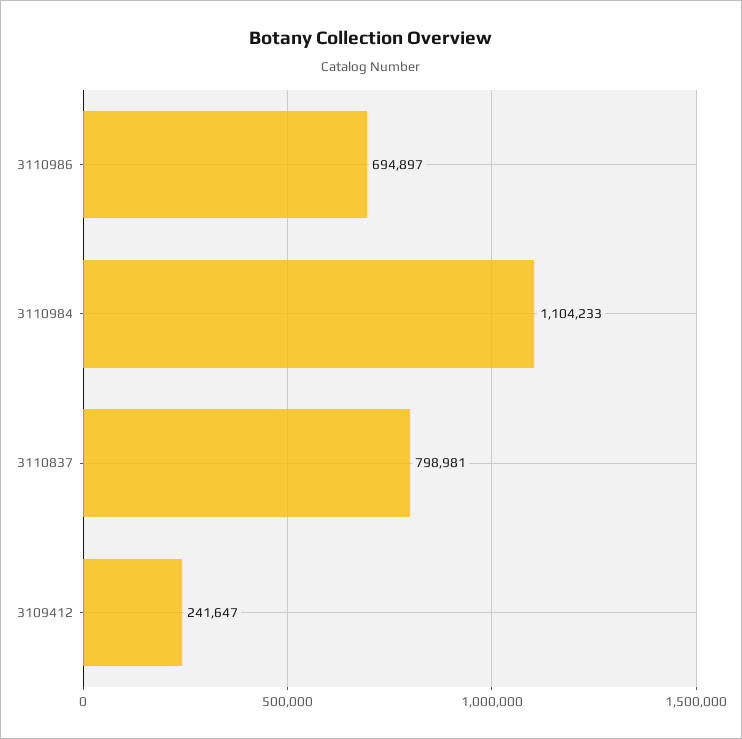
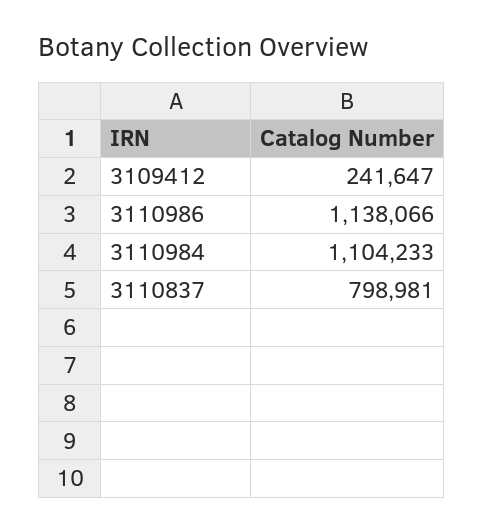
3110986: 694897 -> 1138066

